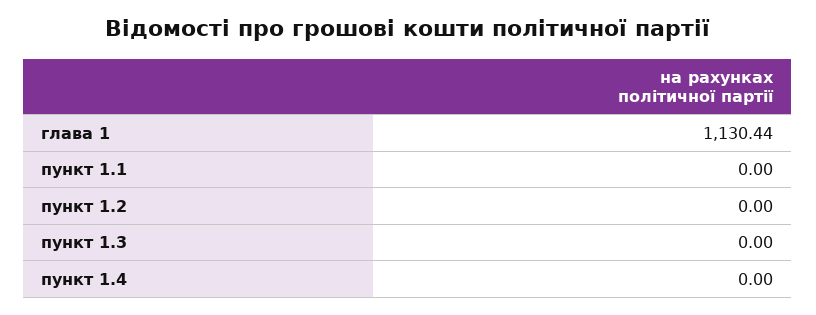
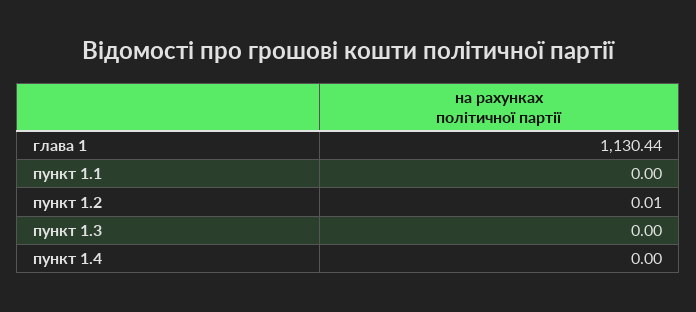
пункт 1.2: 0 -> 0.01

